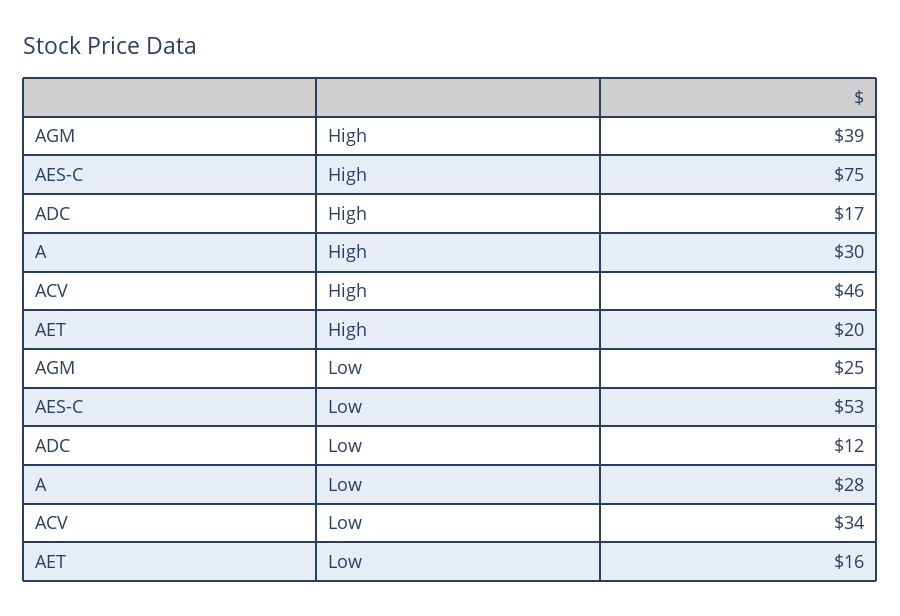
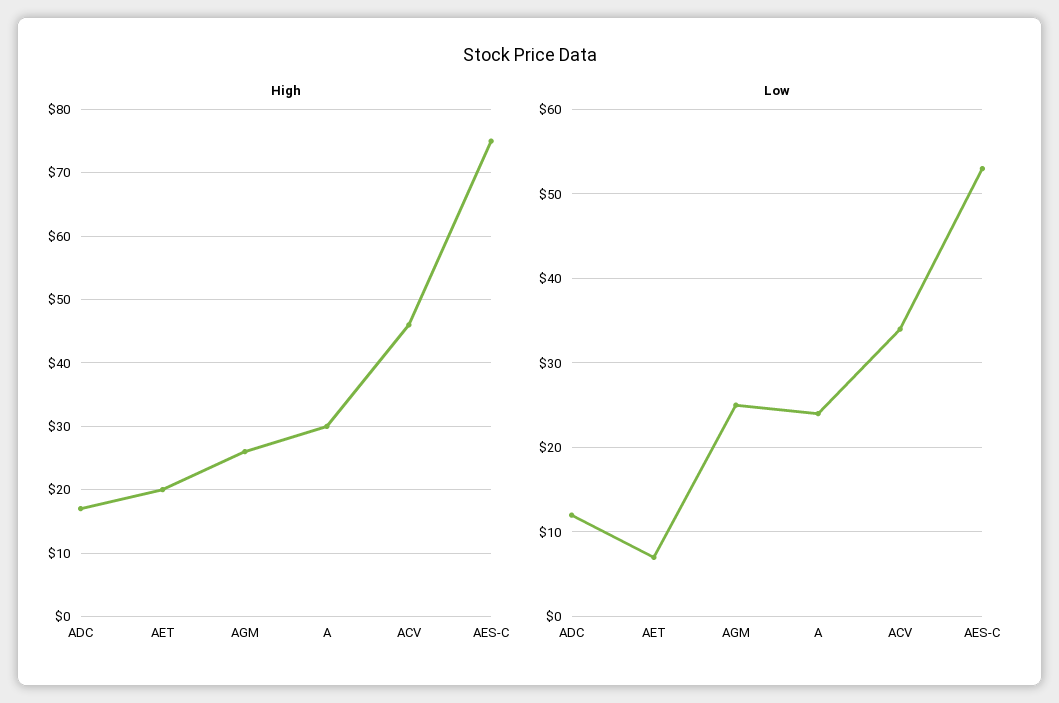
High, AGM: 39 -> 26
Low, A: 28 -> 24
Low, AET: 16 -> 7

